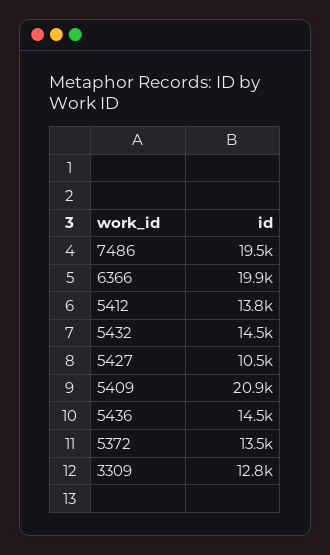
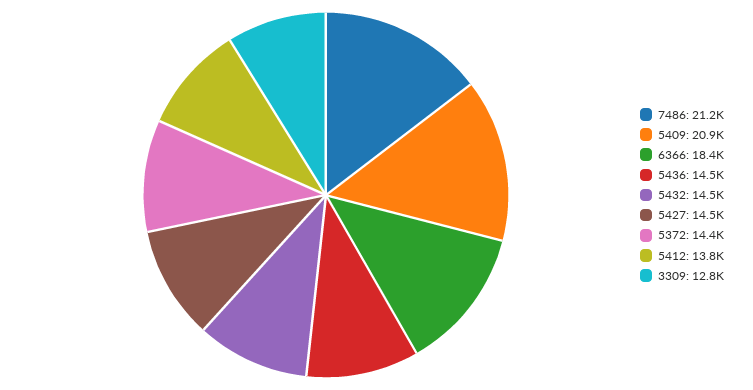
7486: 19500 -> 21200
6366: 19900 -> 18400
5427: 10500 -> 14500
5372: 13500 -> 14400

